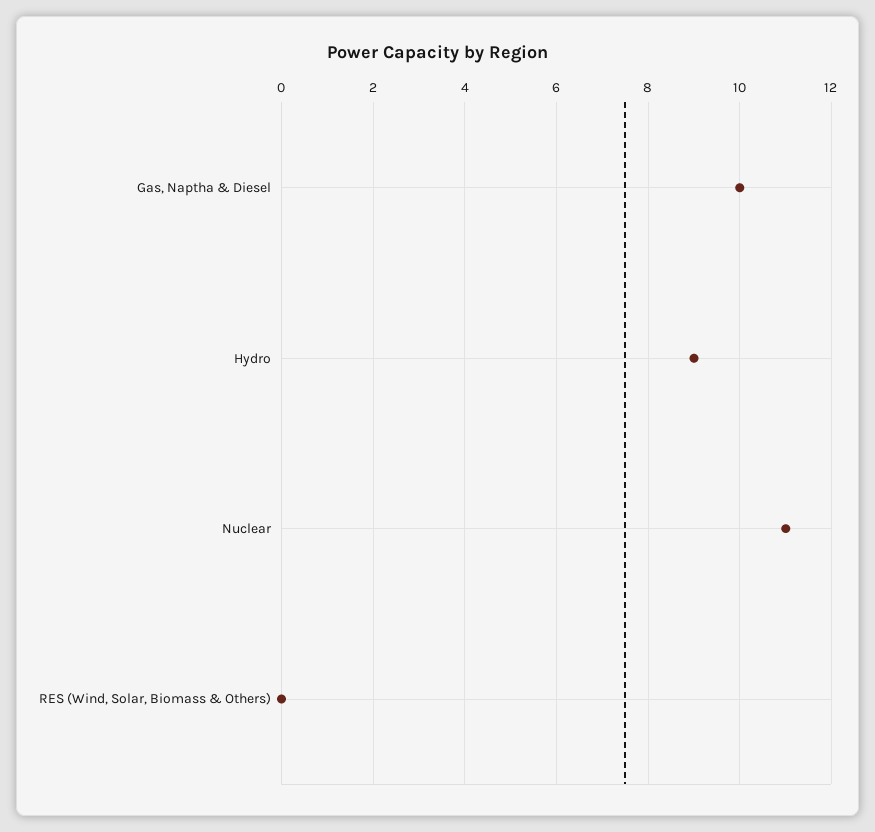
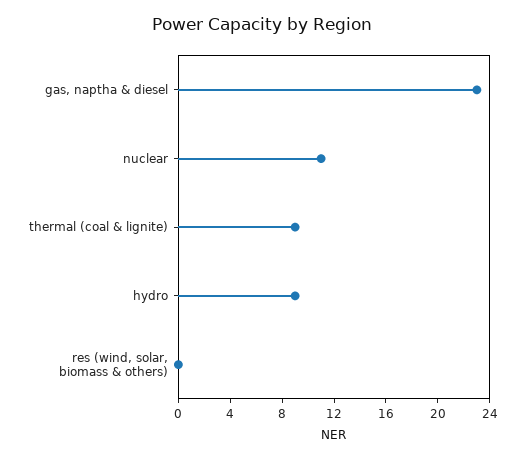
Gas, Naptha & Diesel: 10 -> 23
thermal (coal & lignite): none -> 9

